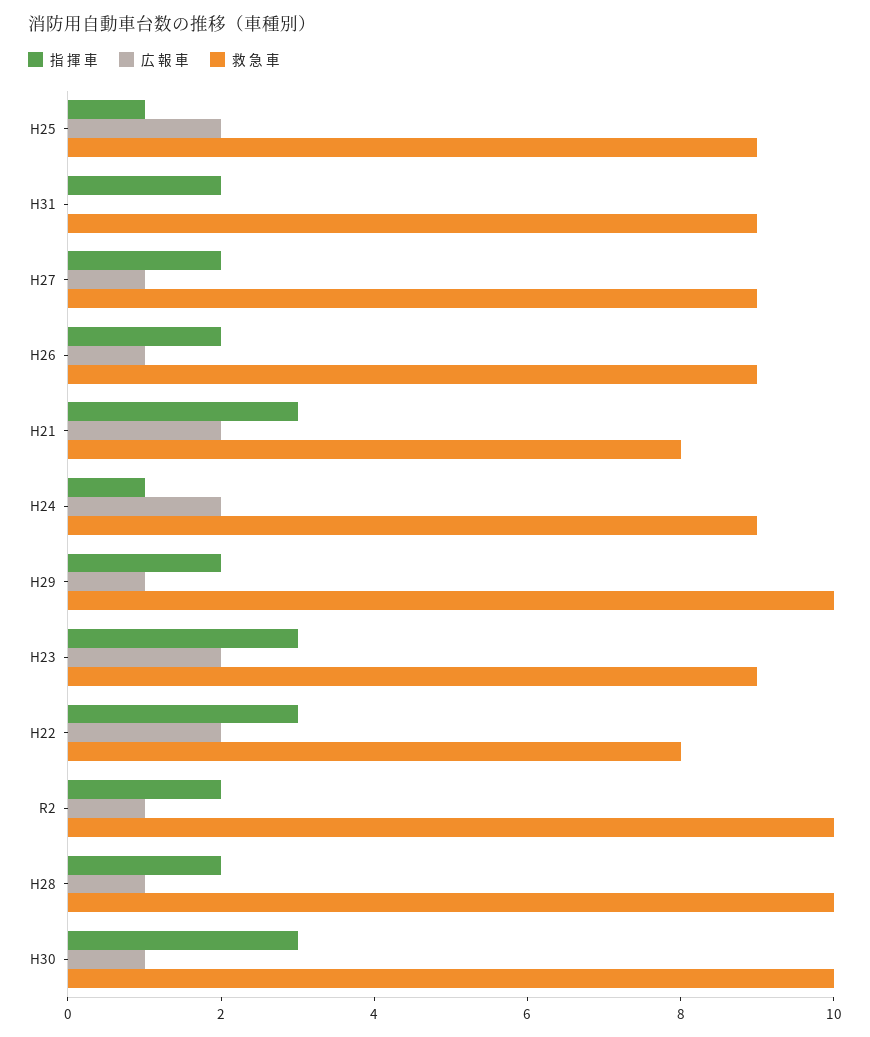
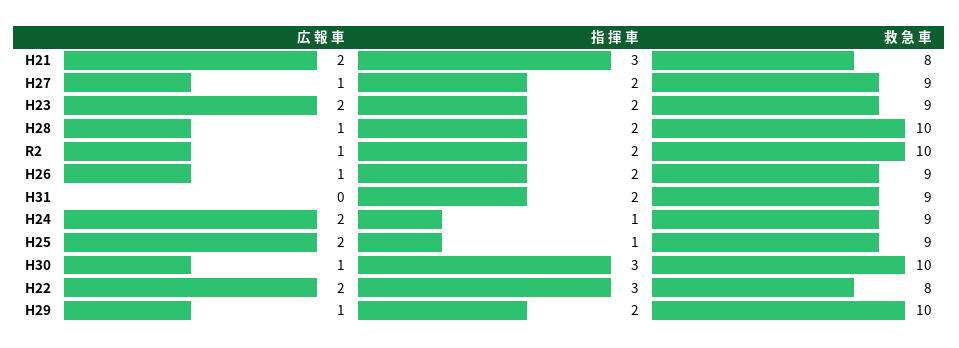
指 揮 車, H23: 3 -> 2

